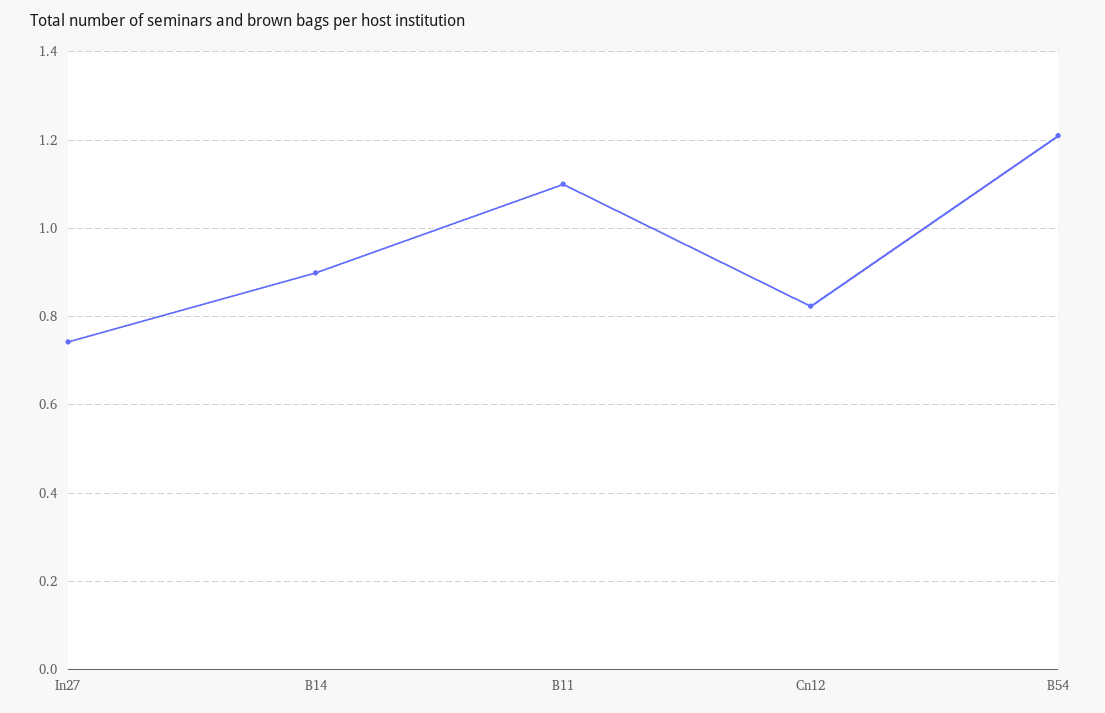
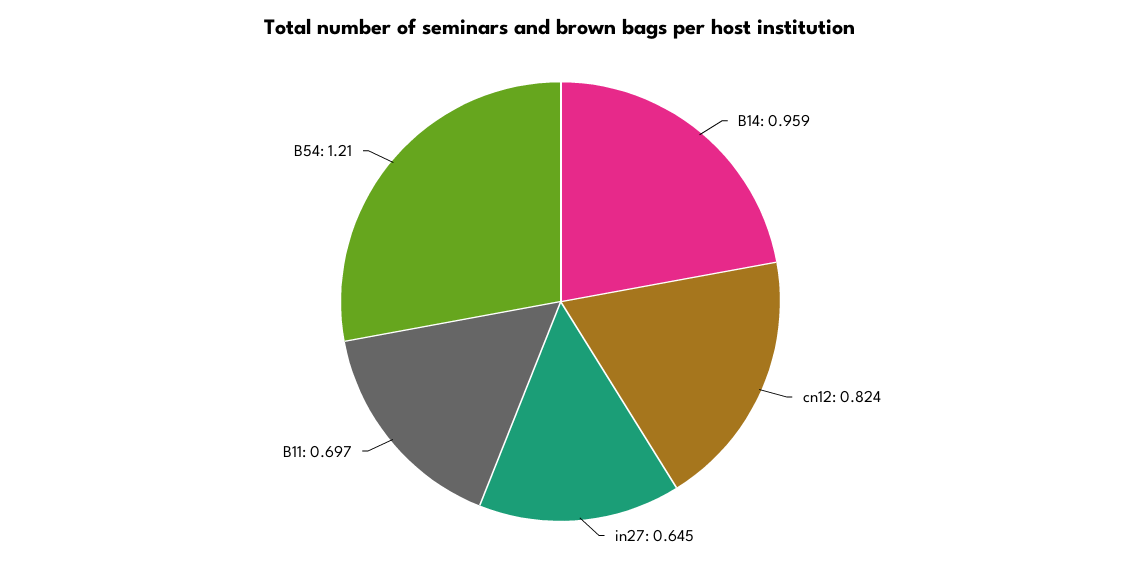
In27: 0.74 -> 0.645
B14: 0.9 -> 0.959
B11: 1.1 -> 0.697

